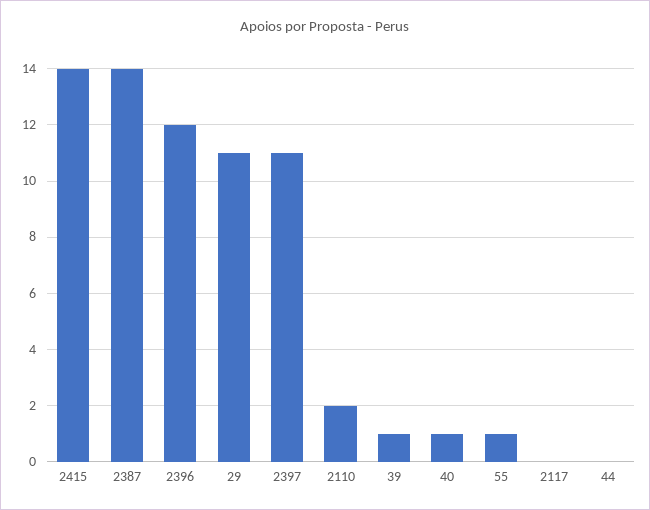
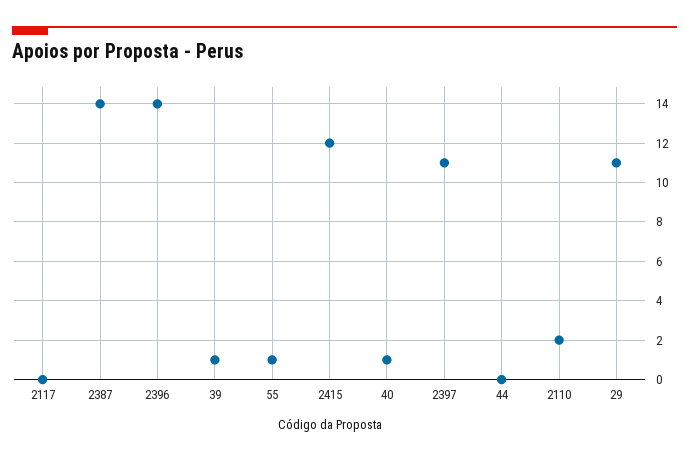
2415: 14 -> 12
2396: 12 -> 14

